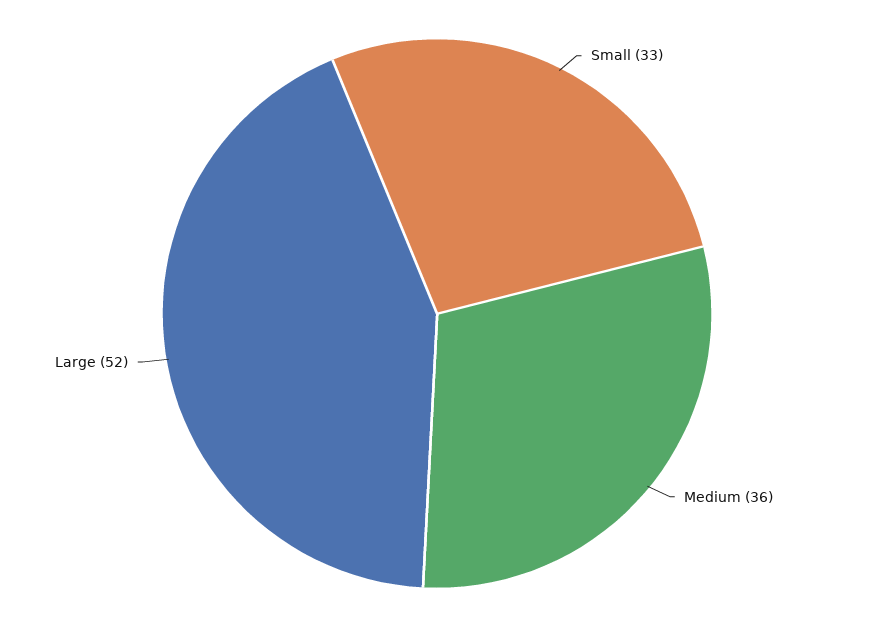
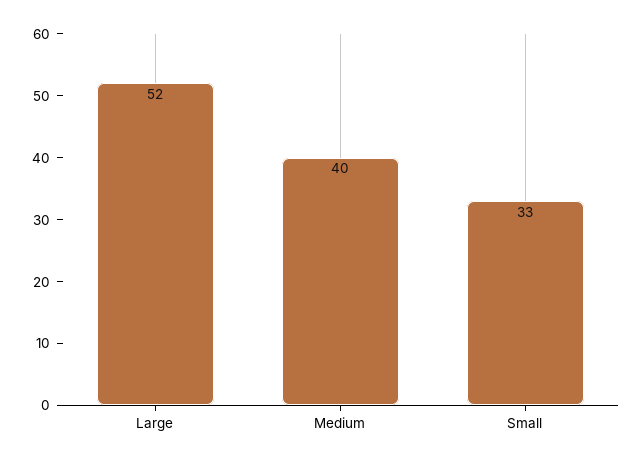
Medium: 36 -> 40

